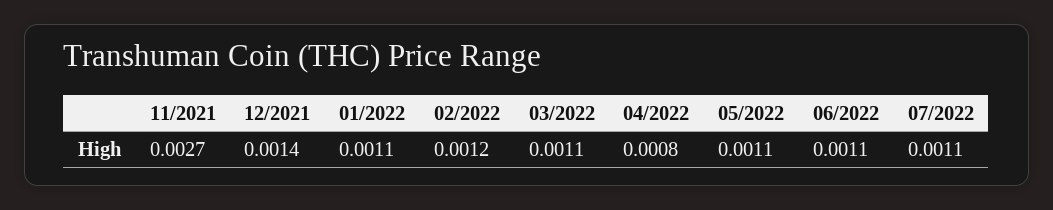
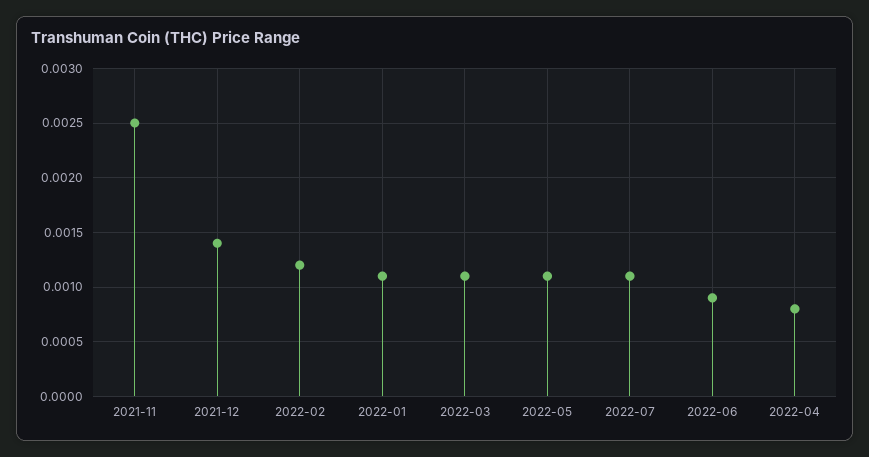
11/2021: 0.0027 -> 0.0025
06/2022: 0.0011 -> 0.0009

